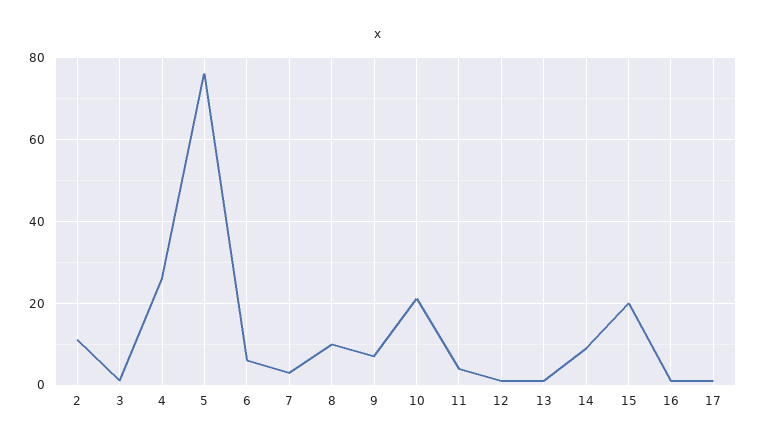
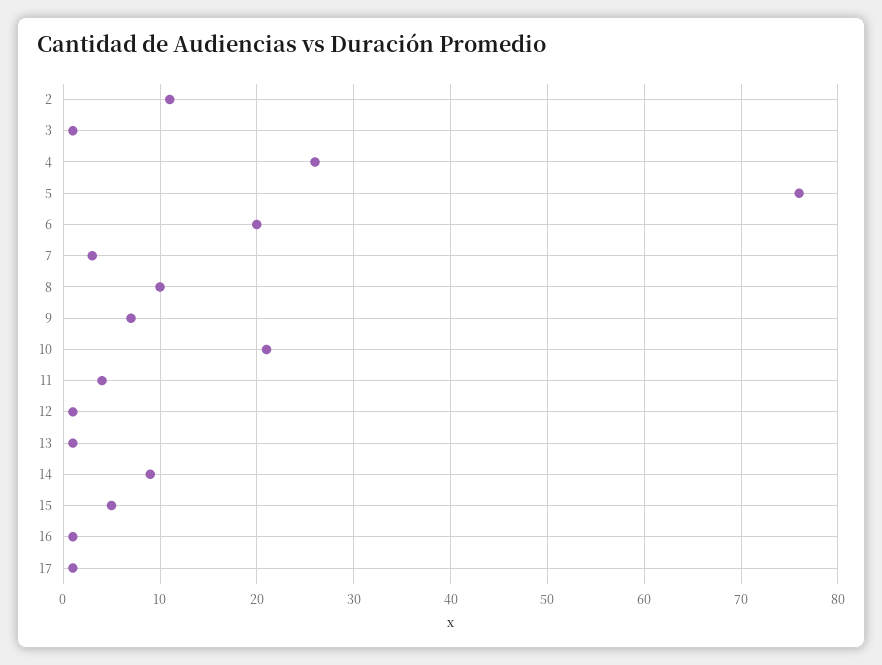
6: 5 -> 20
15: 20 -> 5

